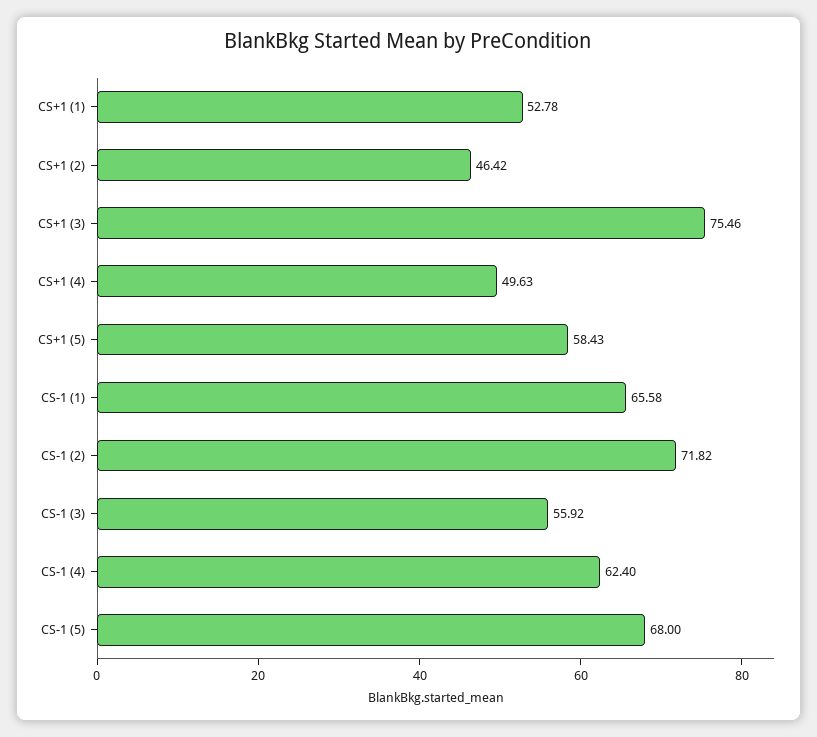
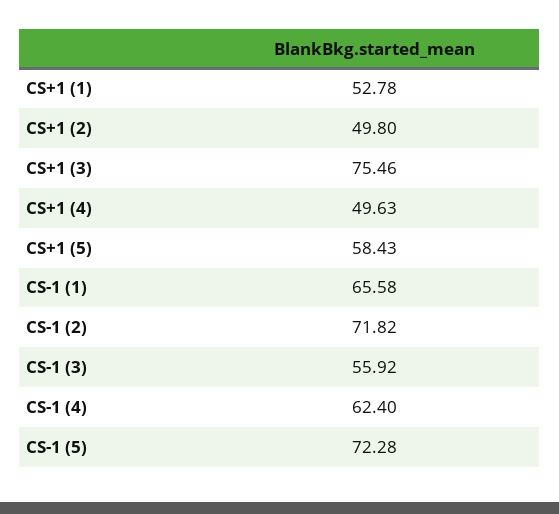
CS+1 (2): 46.42 -> 49.8
CS-1 (5): 68 -> 72.28

